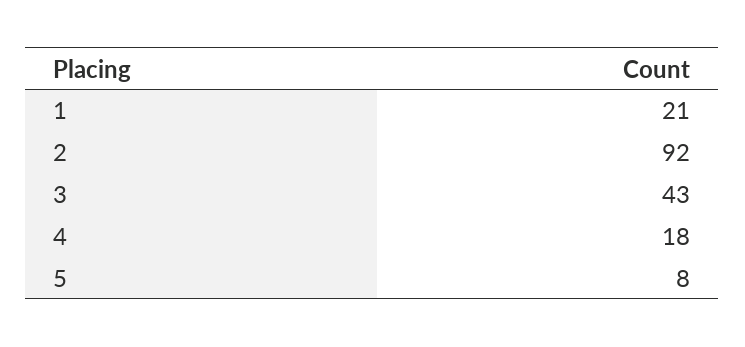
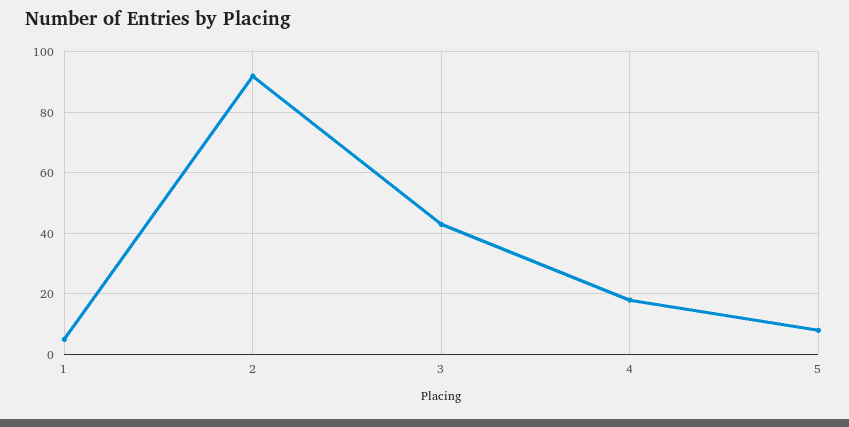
1: 21 -> 5

